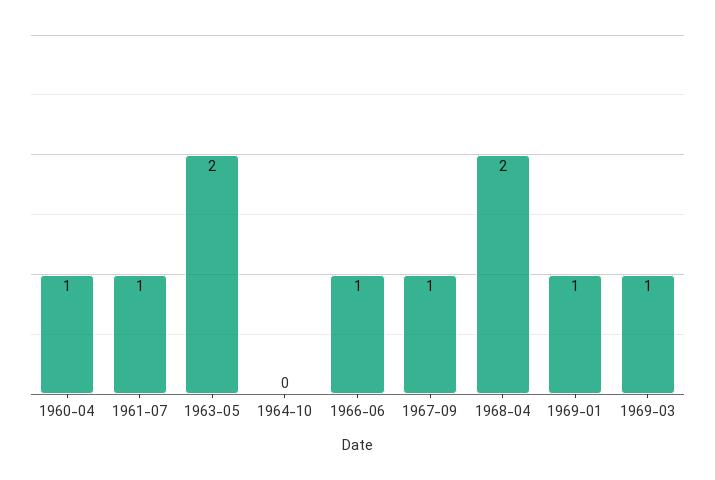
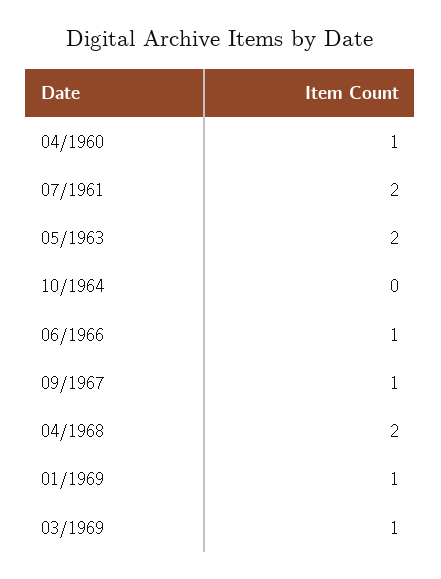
1961-07: 1 -> 2

